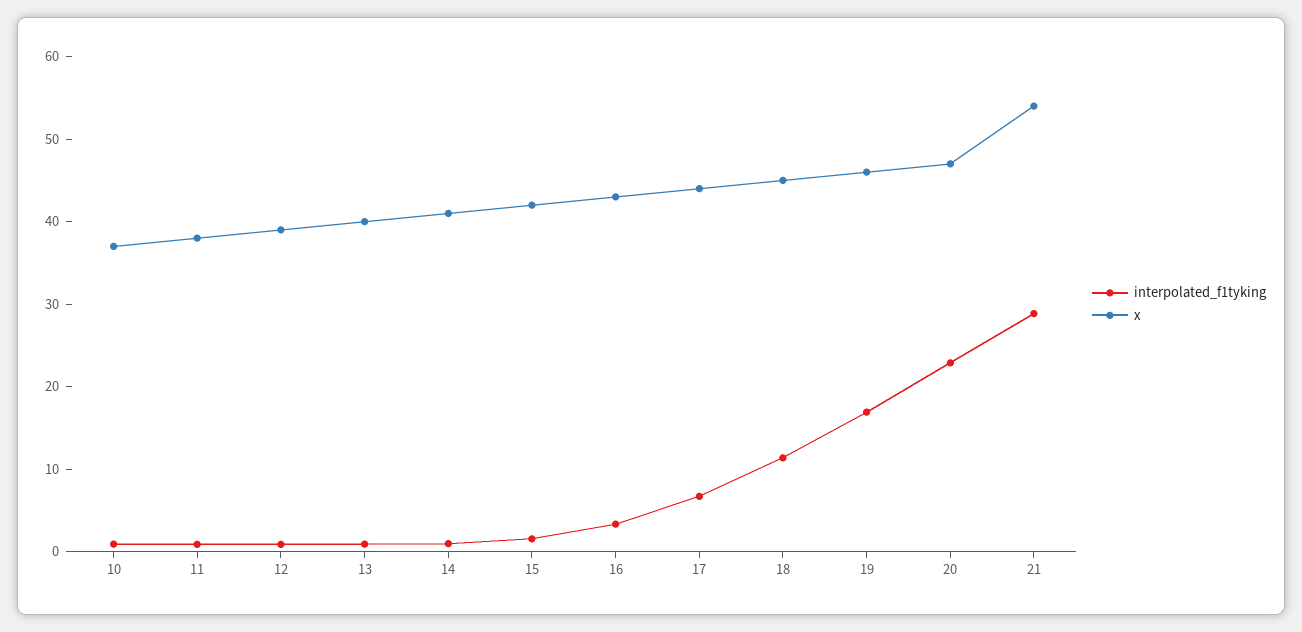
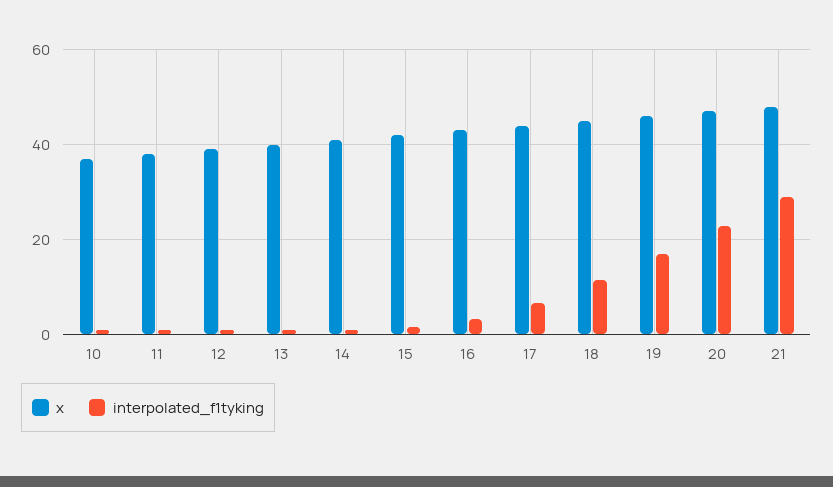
x, 21: 54 -> 48

